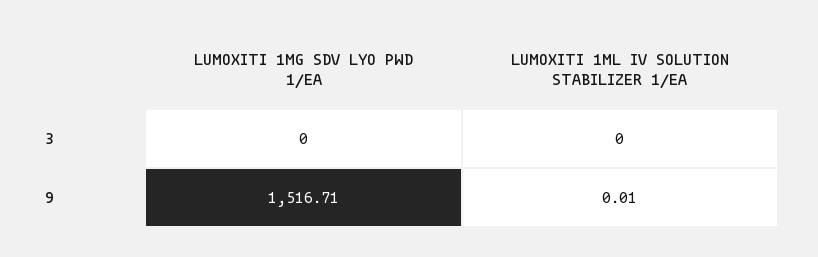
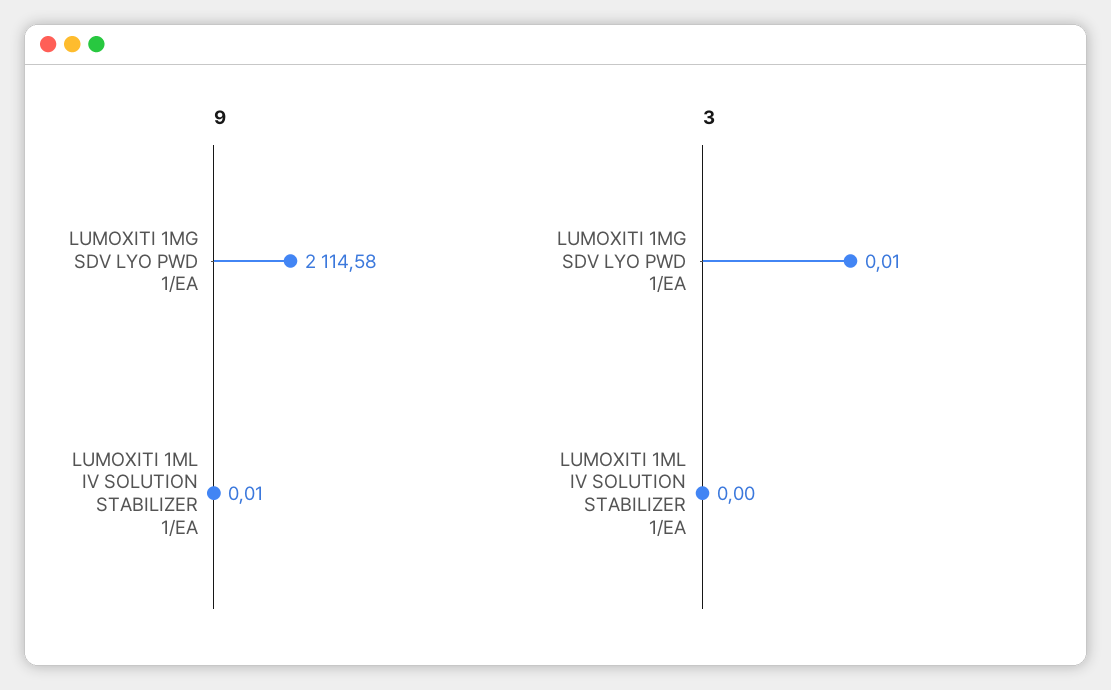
3, LUMOXITI 1MG SDV LYO PWD 1/EA: 0 -> 0.01
9, LUMOXITI 1MG SDV LYO PWD 1/EA: 1516.71 -> 2114.58

